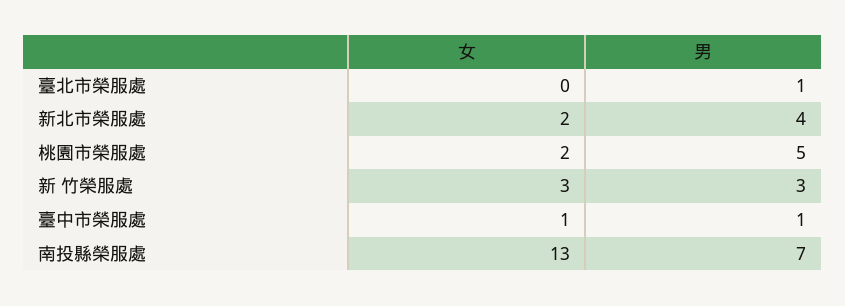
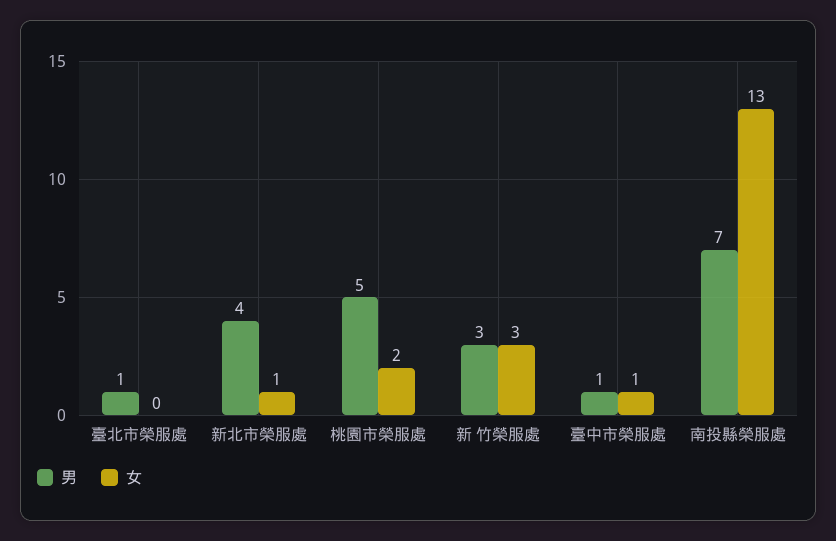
女, 新北市榮服處: 2 -> 1

